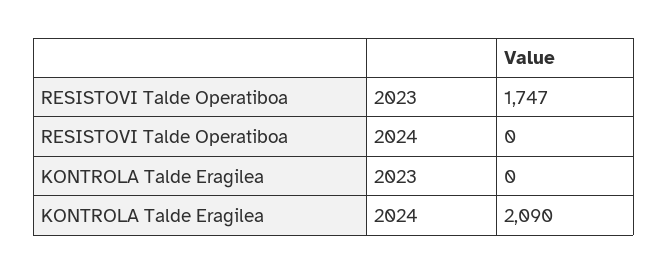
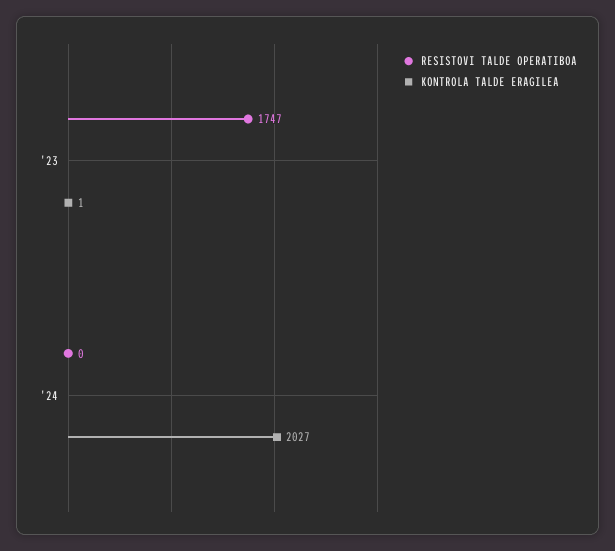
KONTROLA Talde Eragilea, 2023: 0 -> 1
KONTROLA Talde Eragilea, 2024: 2090 -> 2027

